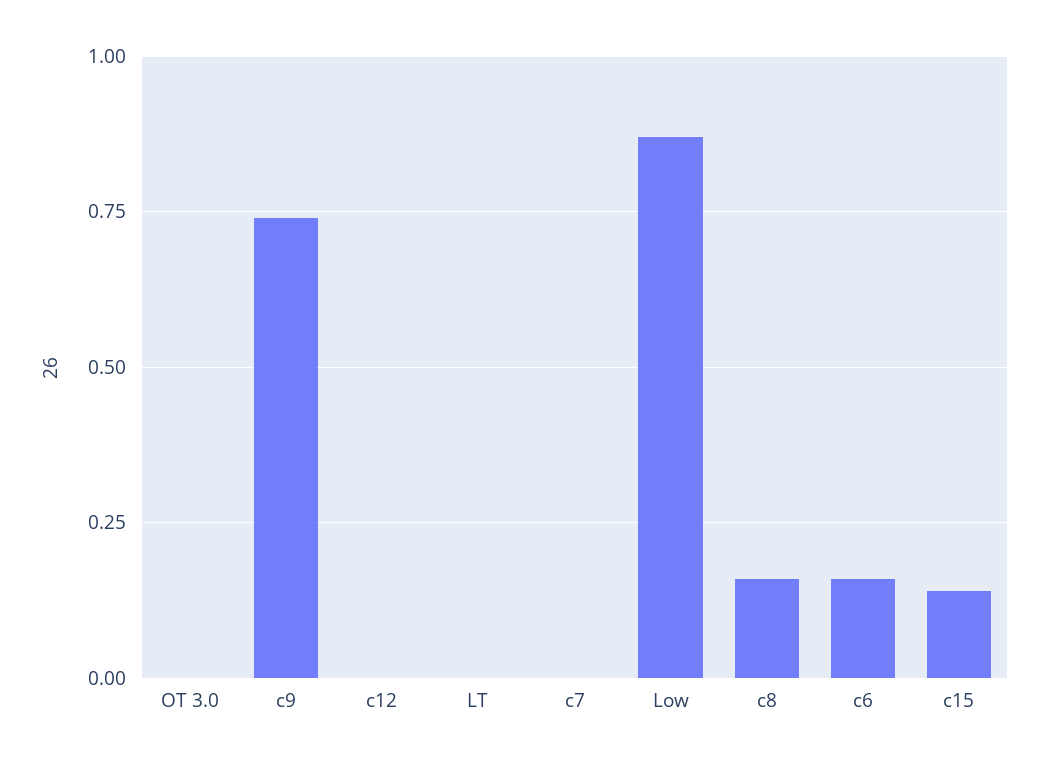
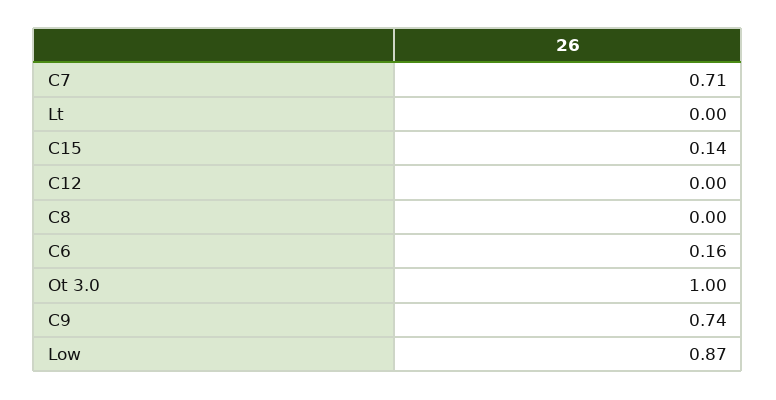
OT 3.0: 0 -> 1
c7: 0 -> 0.71
c8: 0.15 -> 0

